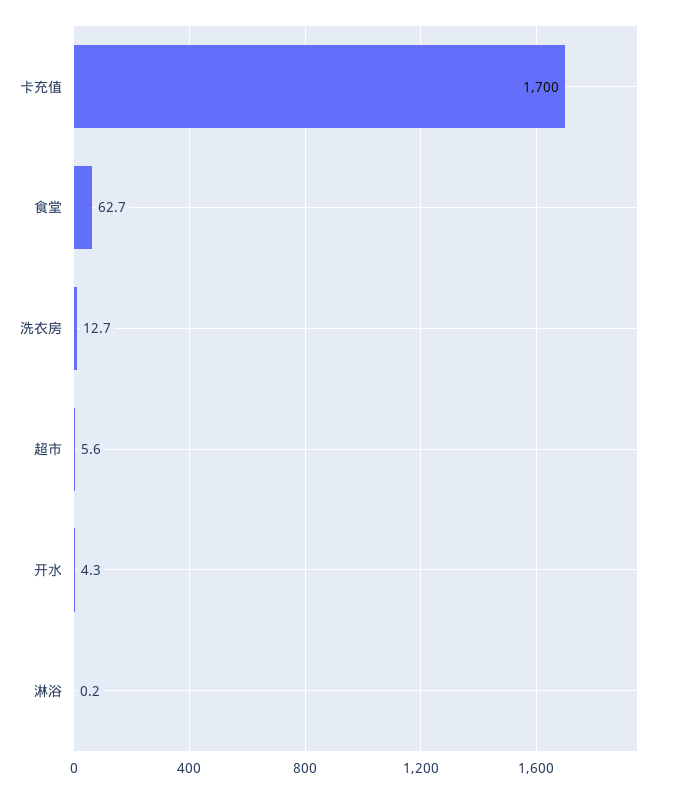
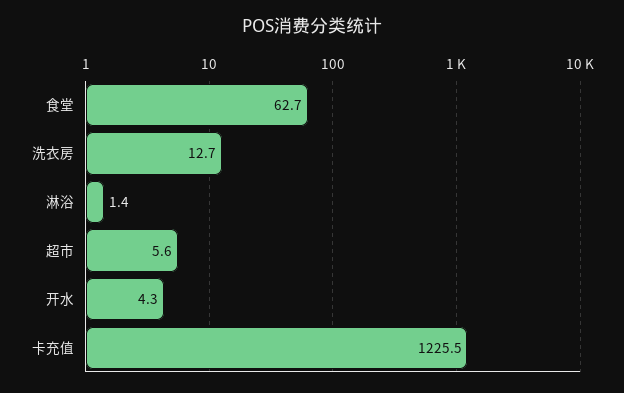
卡充值: 1700 -> 1225.5
淋浴: 0.2 -> 1.4

